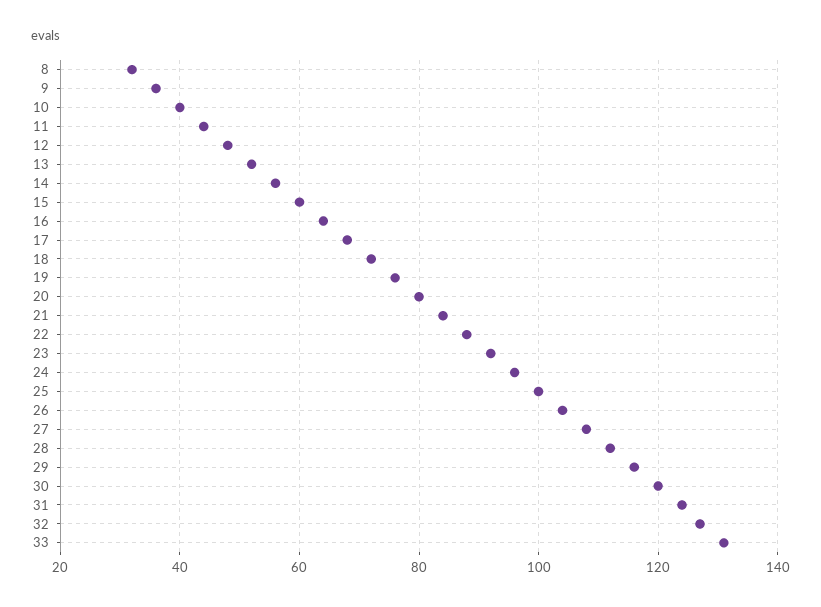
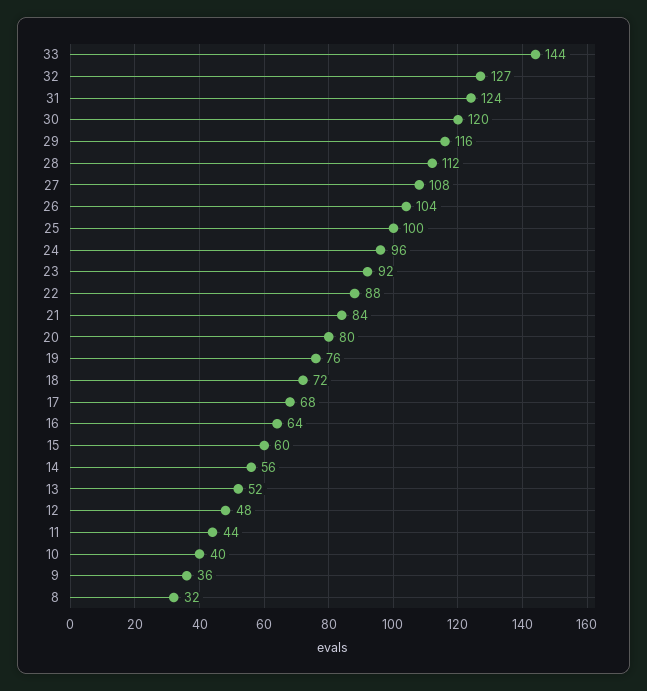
33: 130 -> 144

